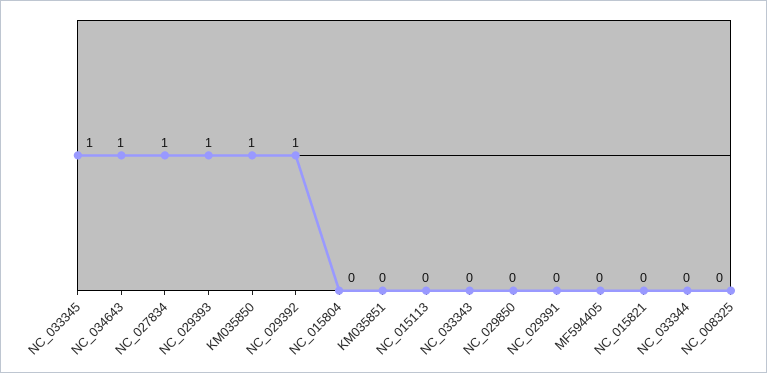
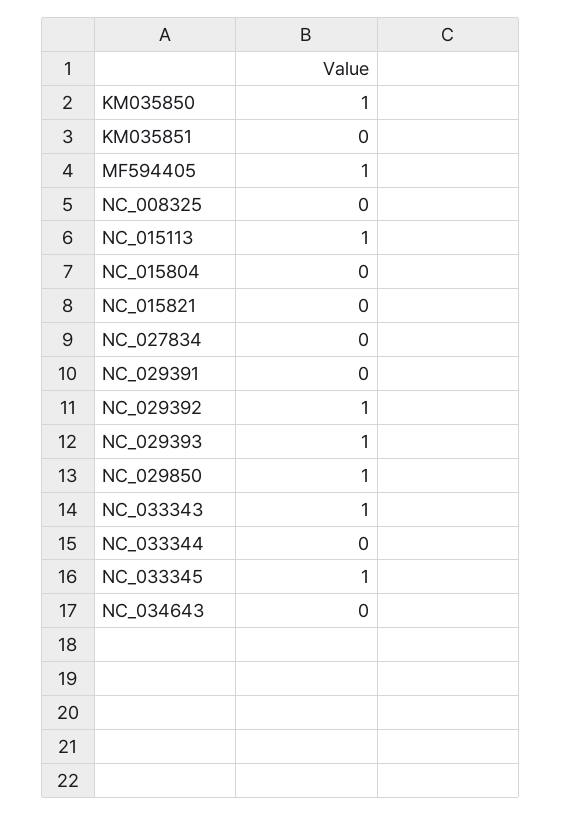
NC_034643: 1 -> 0
NC_027834: 1 -> 0
NC_015113: 0 -> 1
NC_033343: 0 -> 1
NC_029850: 0 -> 1
MF594405: 0 -> 1

